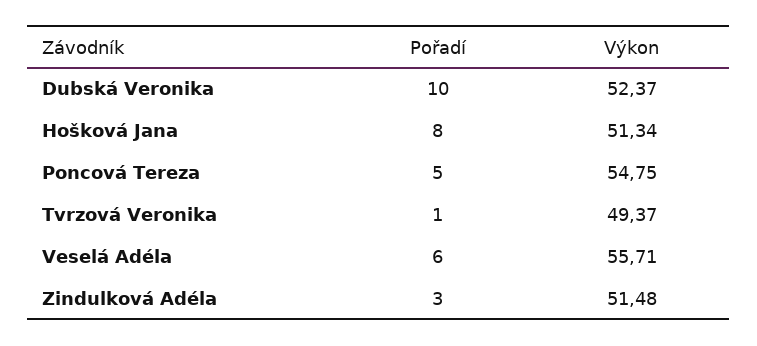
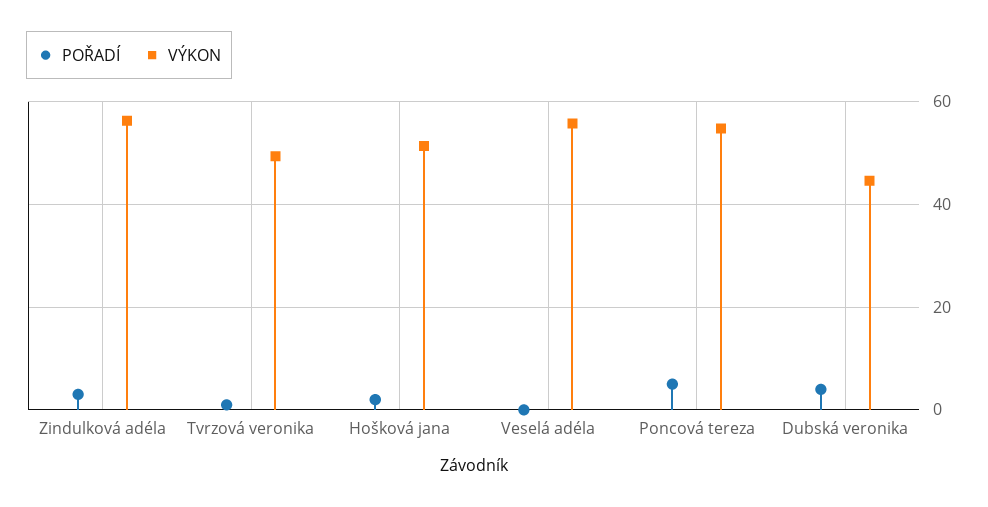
Pořadí, Dubská Veronika: 10 -> 4
Výkon, Dubská Veronika: 52.37 -> 44
Pořadí, Hošková Jana: 8 -> 2
Pořadí, Veselá Adéla: 6 -> 0
Výkon, Zindulková Adéla: 51.48 -> 56

